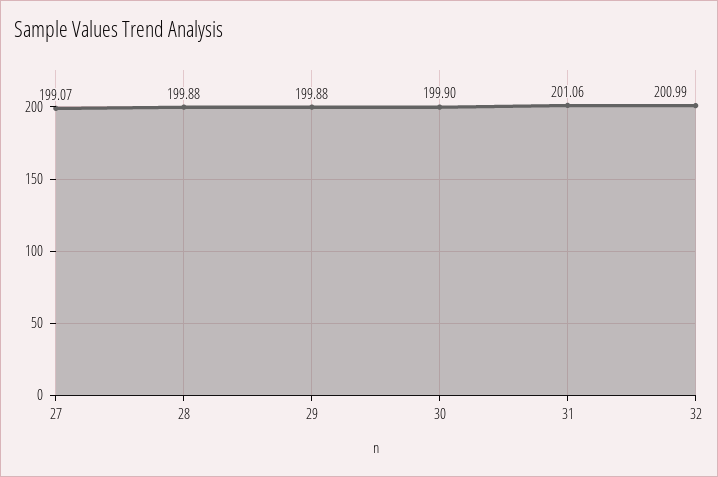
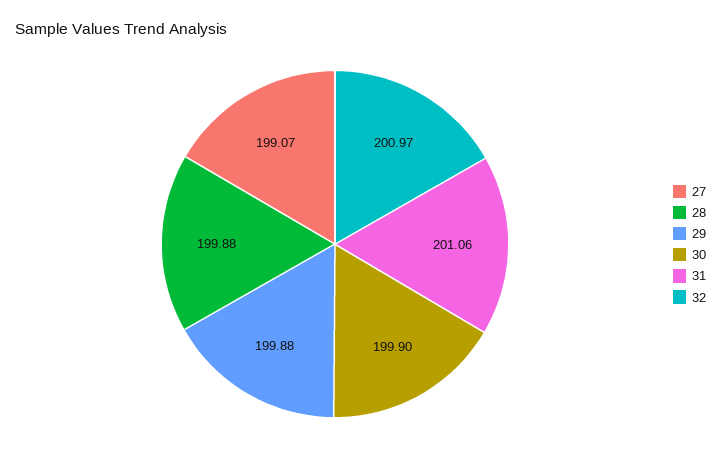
32: 200.99 -> 200.97

